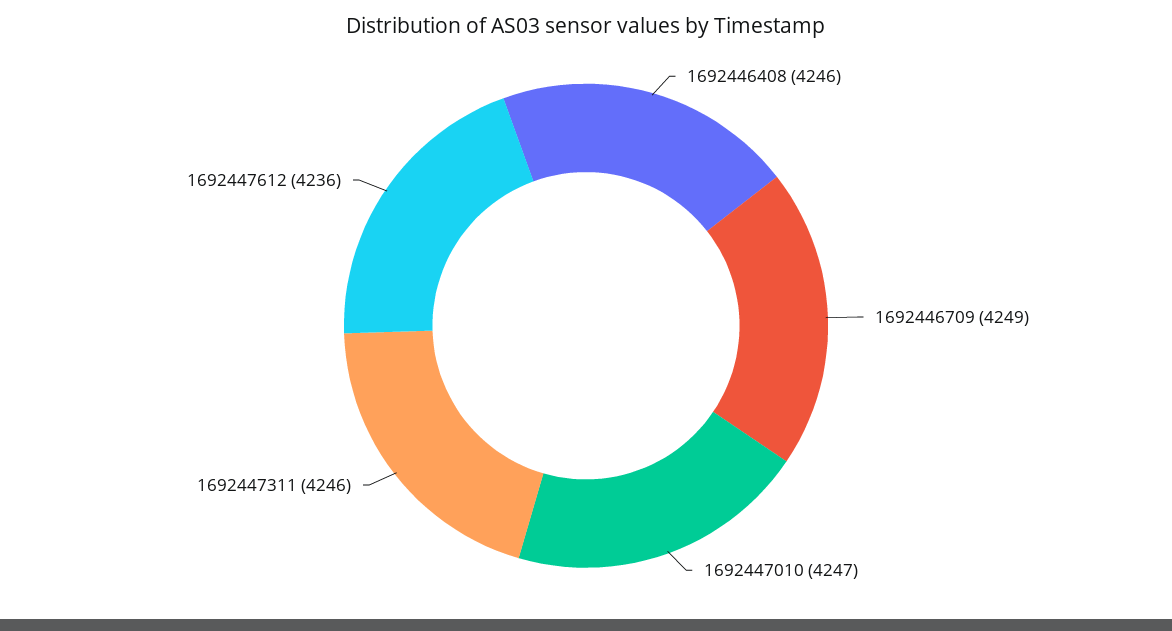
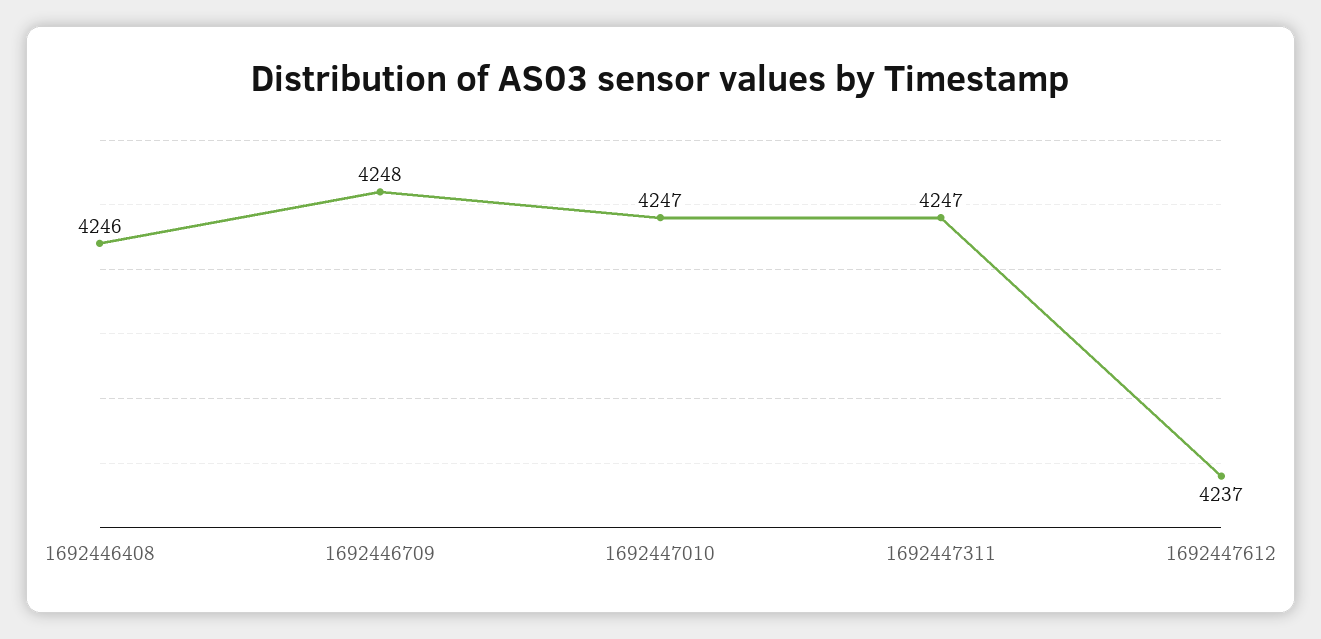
1692446709: 4249 -> 4248
1692447311: 4246 -> 4247
1692447612: 4236 -> 4237

